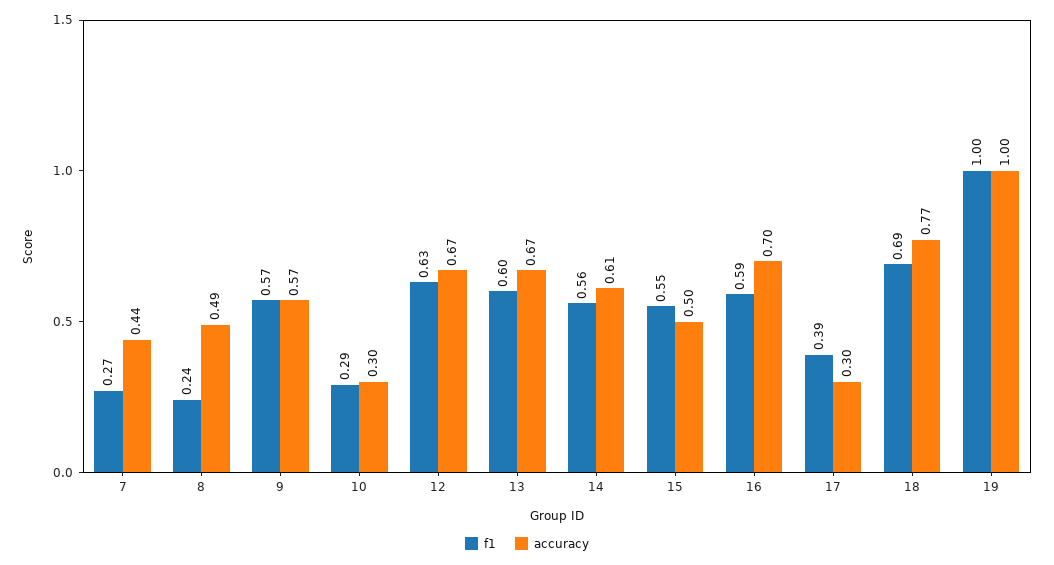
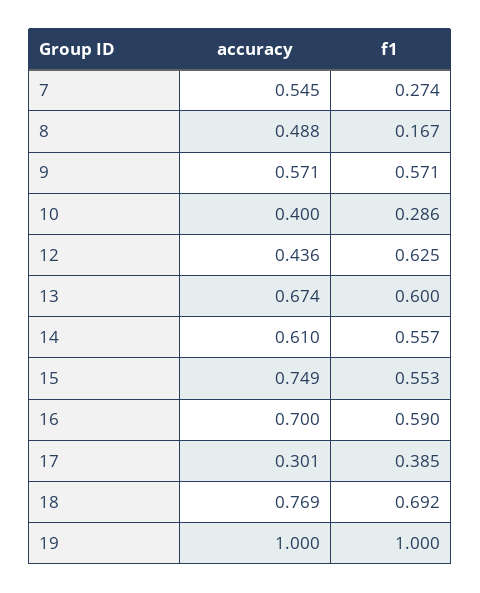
accuracy, 7: 0.44 -> 0.545
f1, 8: 0.24 -> 0.167
accuracy, 10: 0.3 -> 0.4
accuracy, 12: 0.67 -> 0.436
accuracy, 15: 0.5 -> 0.749

